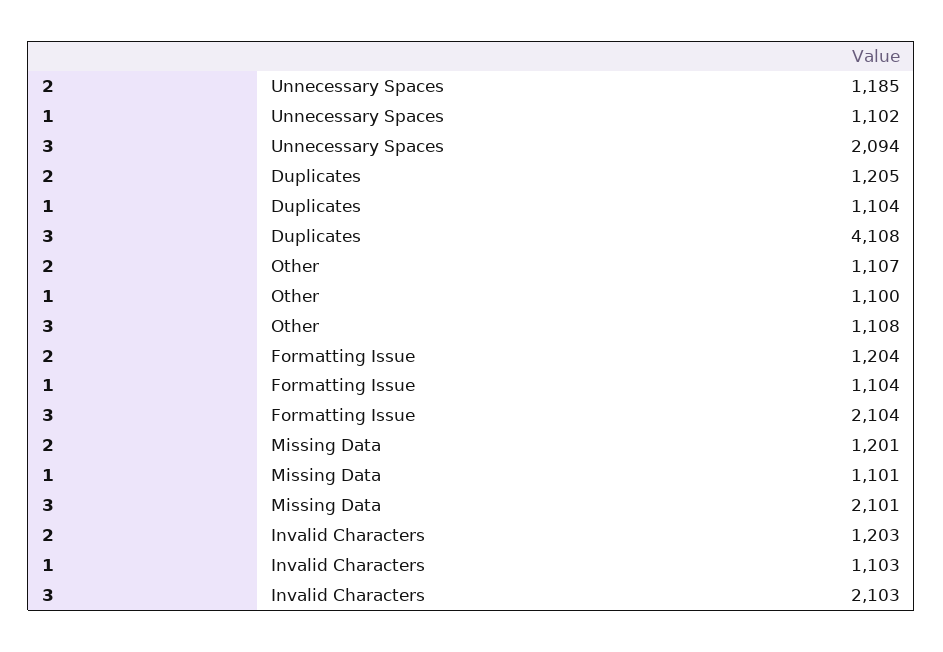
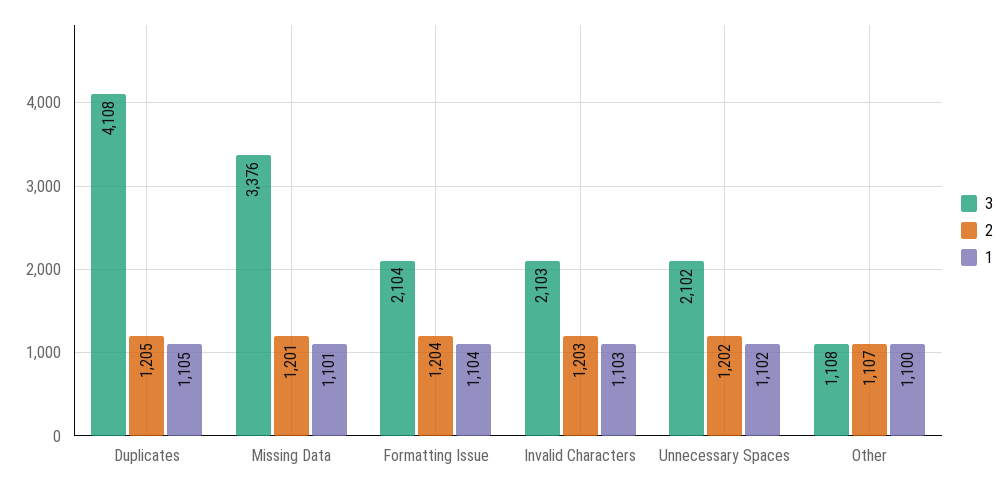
2, Unnecessary Spaces: 1185 -> 1202
3, Unnecessary Spaces: 2094 -> 2102
1, Duplicates: 1104 -> 1105
3, Missing Data: 2101 -> 3376

